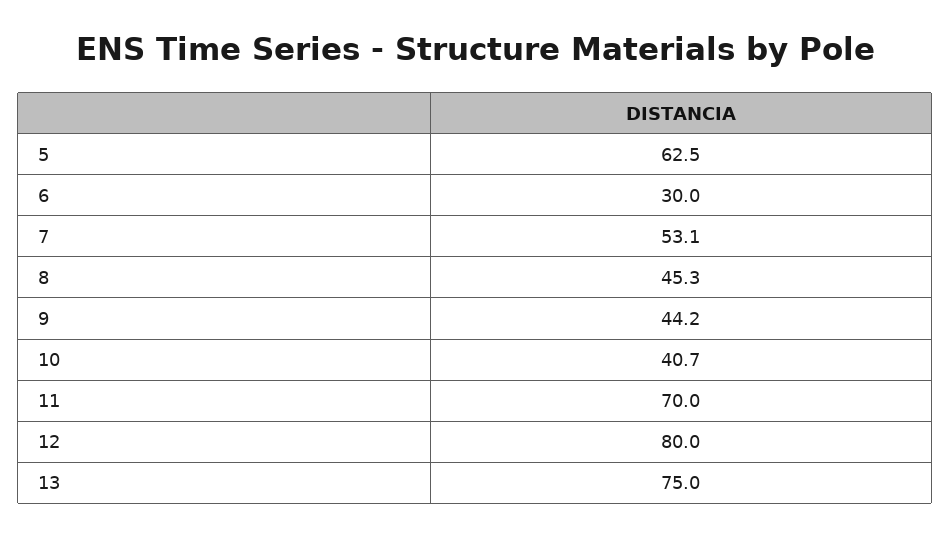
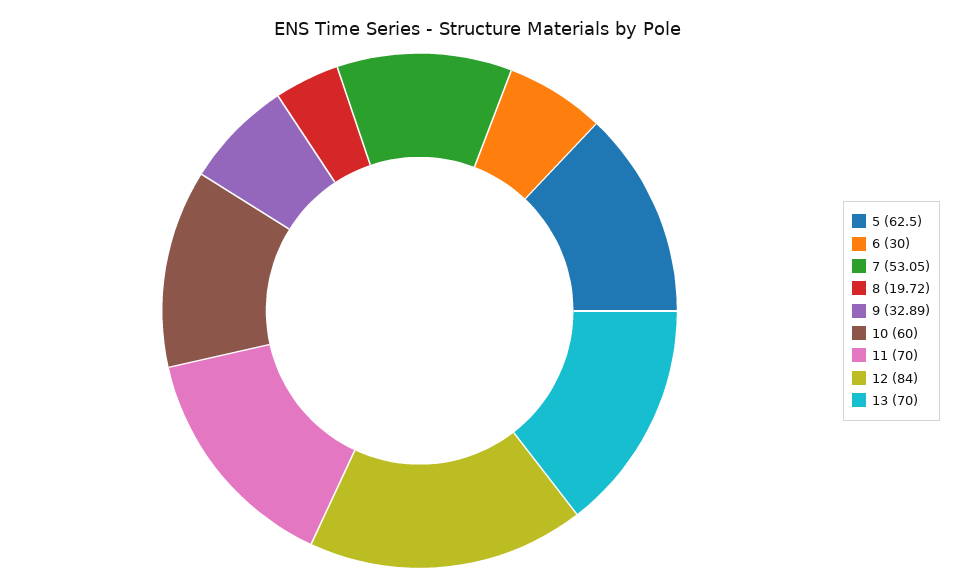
8: 45.3 -> 19.72
9: 44.2 -> 32.89
10: 40.7 -> 60
12: 80 -> 84
13: 75 -> 70

